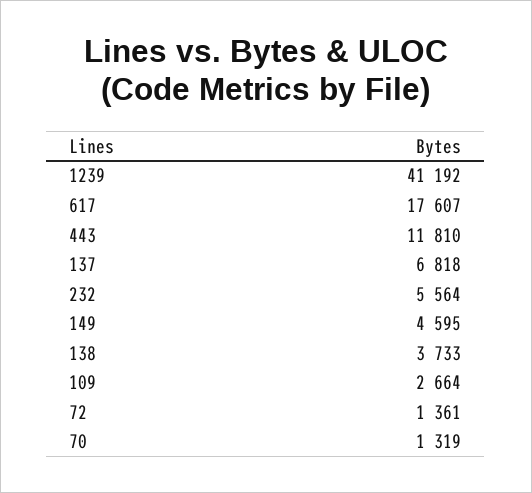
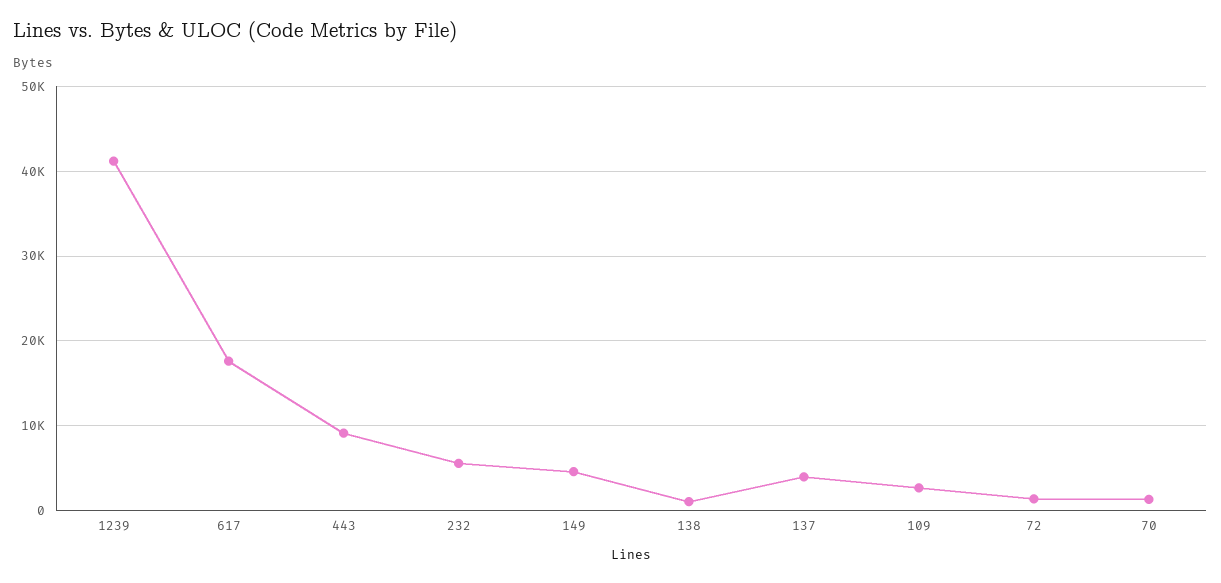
443: 11810 -> 9000
137: 6818 -> 4000
138: 3733 -> 1000

